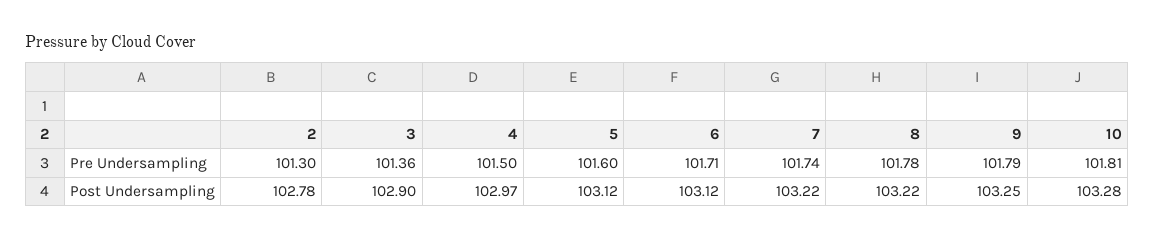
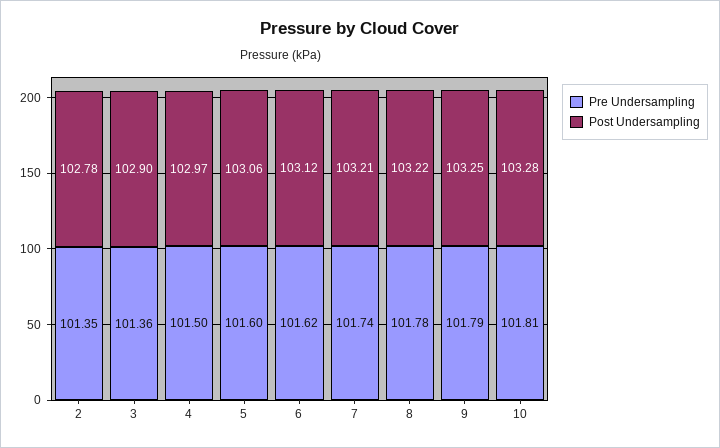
Pre Undersampling, 2: 101.3 -> 101.35
Pre Undersampling, 6: 101.71 -> 101.62
Post Undersampling, 5: 103.12 -> 103.06
Post Undersampling, 7: 103.22 -> 103.21

